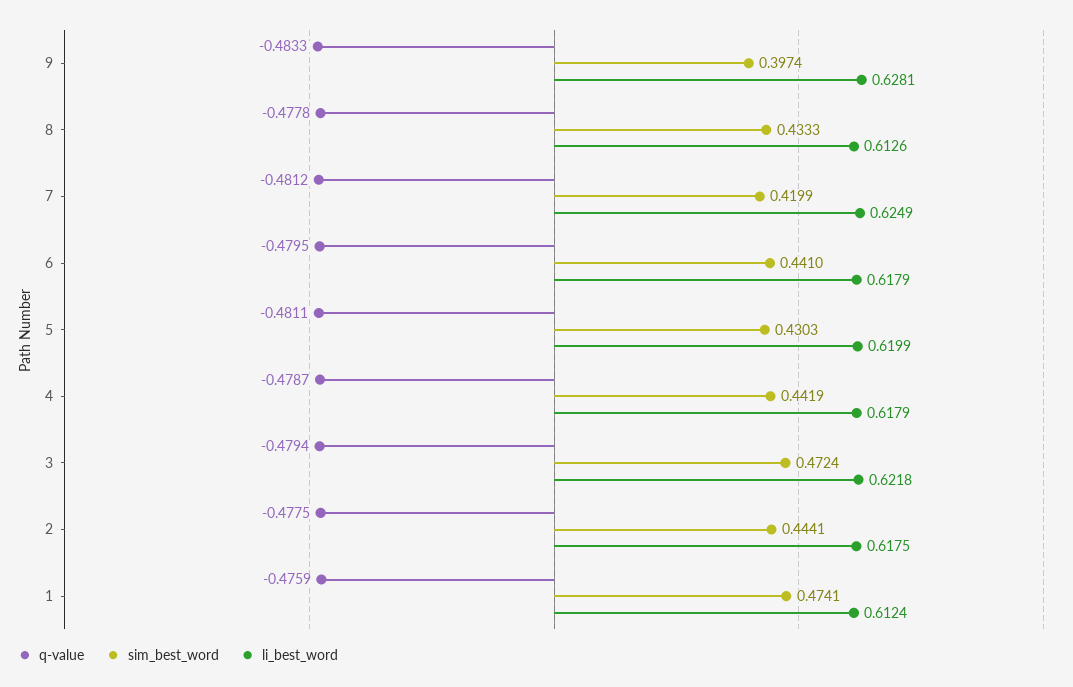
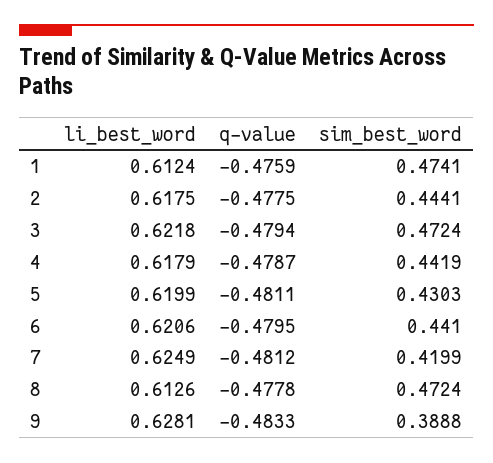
sim_best_word, 9: 0.3974 -> 0.3888
sim_best_word, 8: 0.4333 -> 0.4724
li_best_word, 6: 0.6179 -> 0.6206

